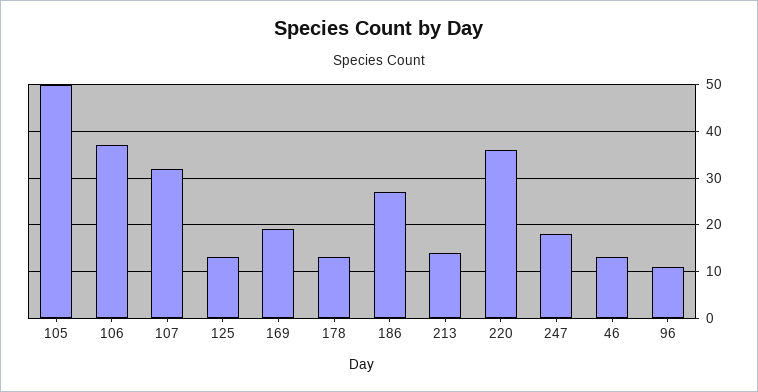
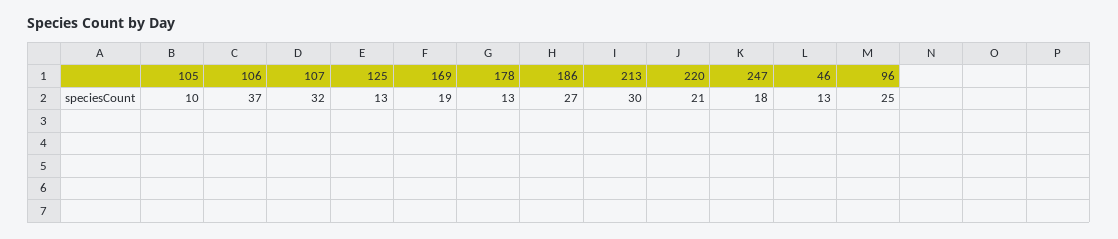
105: 50 -> 10
213: 15 -> 30
220: 35 -> 21
96: 10 -> 25

